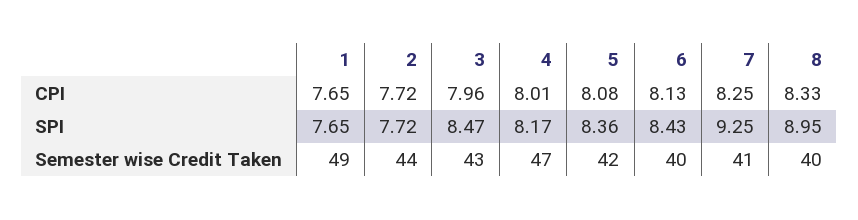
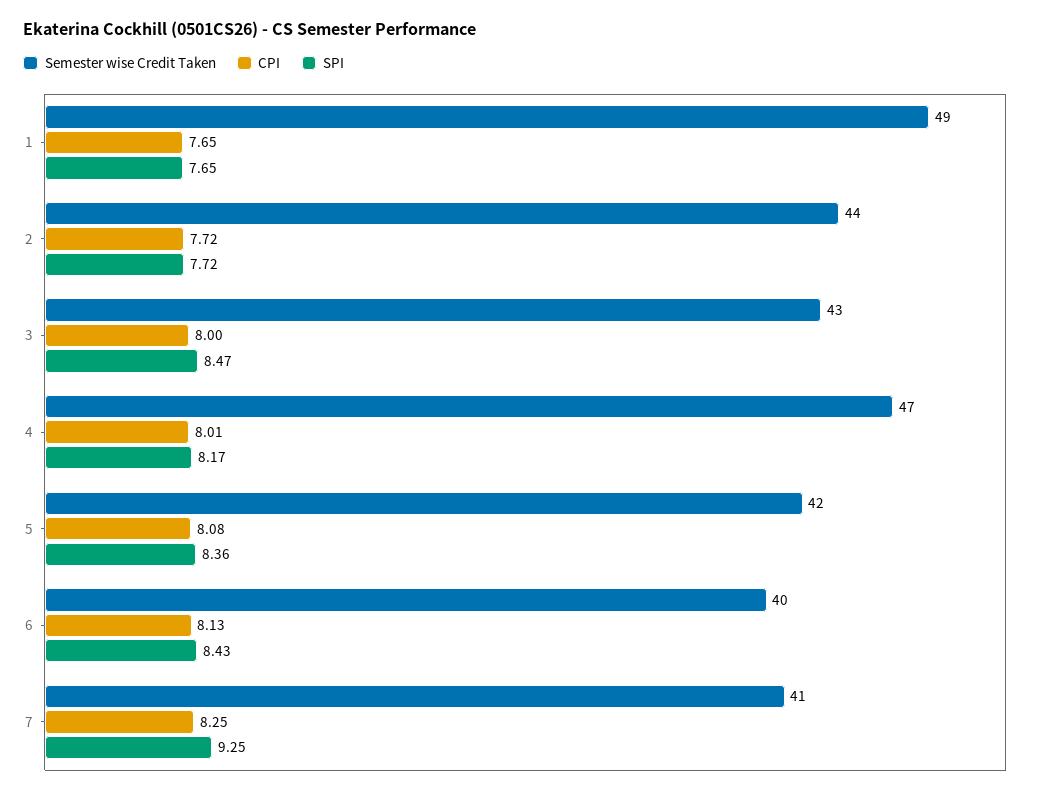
CPI, 3: 7.96 -> 8
CPI, 8: 8.33 -> none
SPI, 8: 8.95 -> none
Semester wise Credit Taken, 8: 40 -> none

